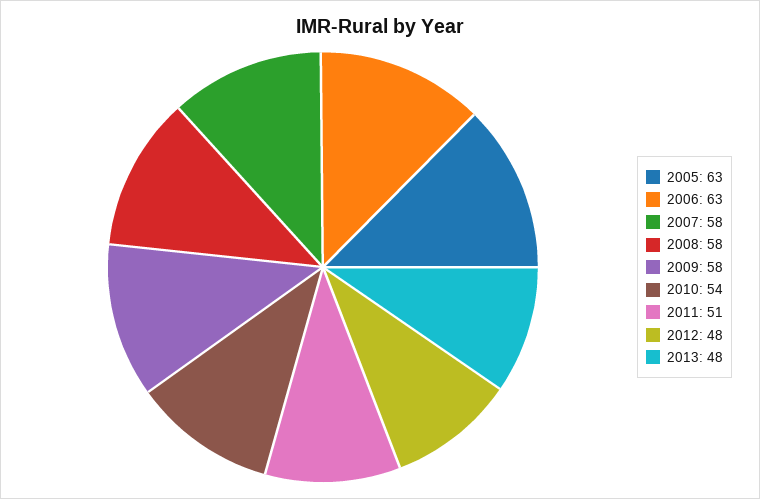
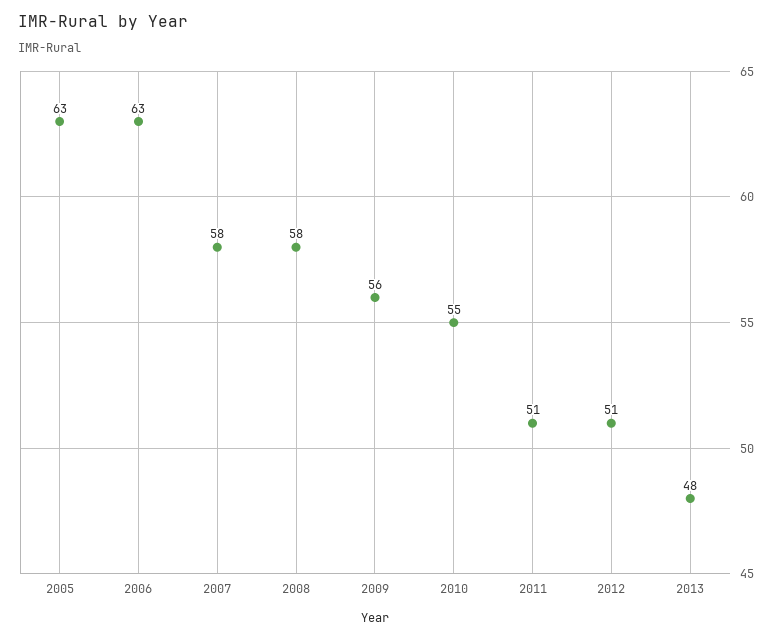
2009: 58 -> 56
2010: 54 -> 55
2012: 48 -> 51

